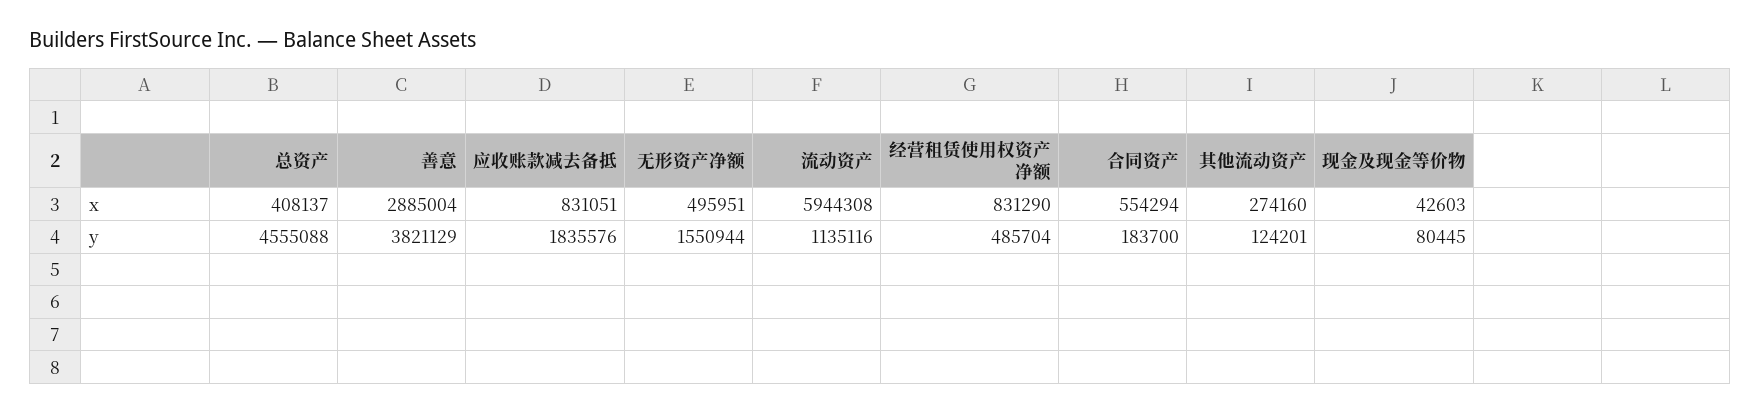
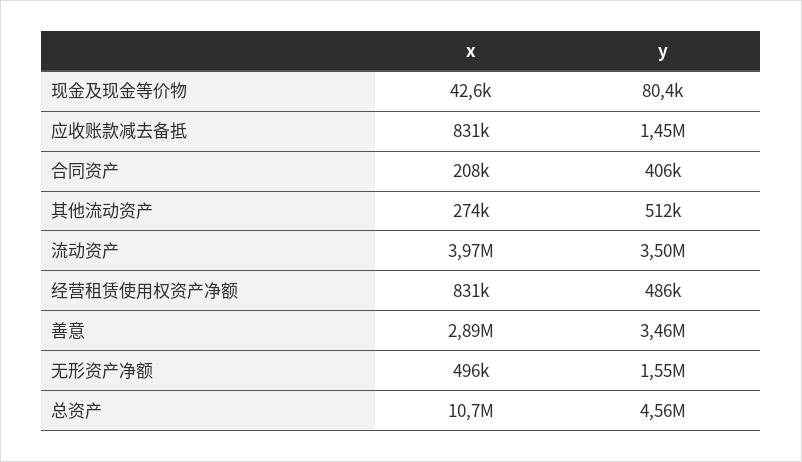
总资产, x: 408137 -> 10700000
流动资产, x: 5944308 -> 3970000
合同资产, x: 554294 -> 208000
善意, y: 3821129 -> 3460000
应收账款减去备抵, y: 1835576 -> 1450000
流动资产, y: 1135116 -> 3500000
合同资产, y: 183700 -> 406000
其他流动资产, y: 124201 -> 512000

